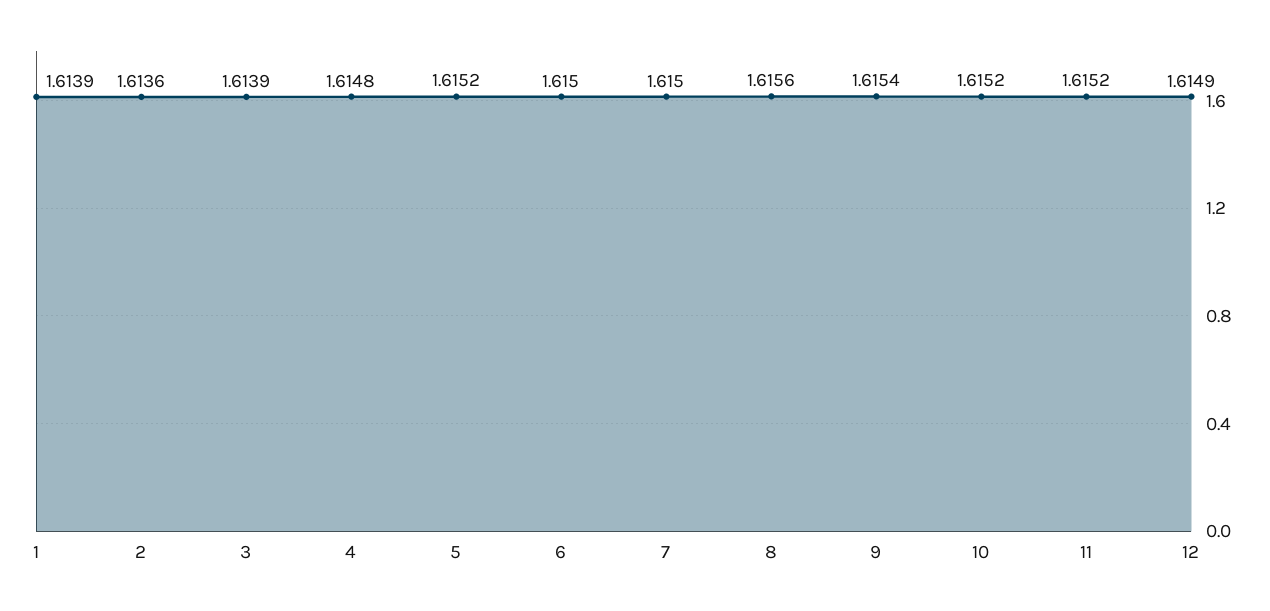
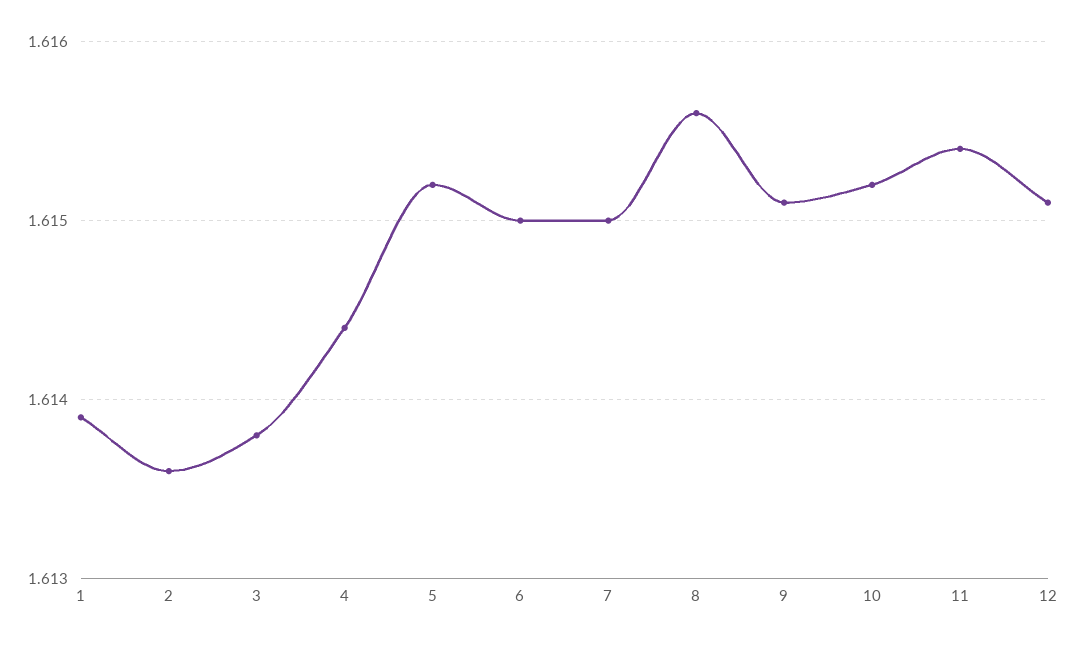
3: 1.6139 -> 1.6138
4: 1.6148 -> 1.6144
9: 1.6154 -> 1.6151
11: 1.6152 -> 1.6154
12: 1.6149 -> 1.6151

